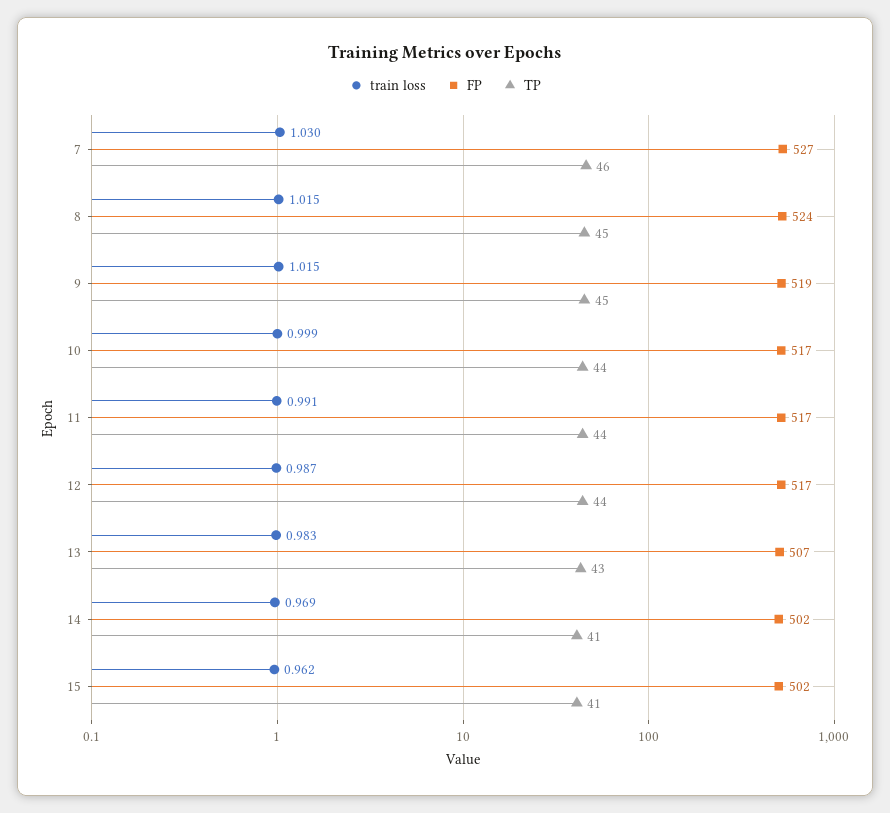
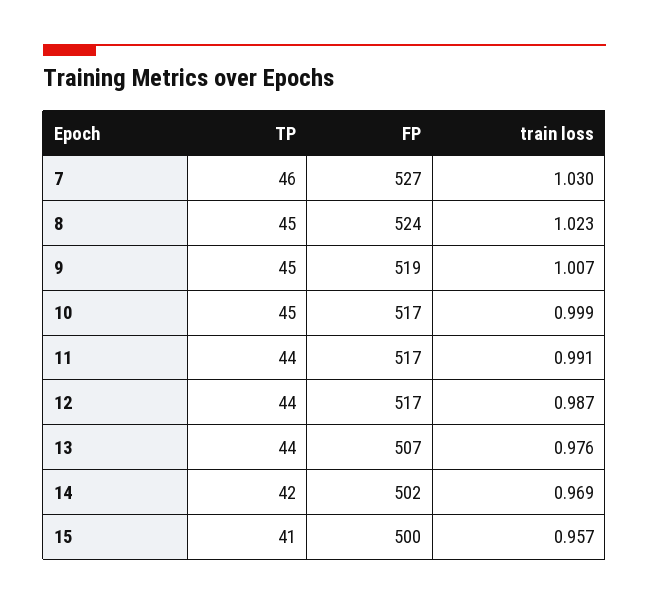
train loss, 8: 1.015 -> 1.023
train loss, 9: 1.015 -> 1.007
TP, 10: 44 -> 45
train loss, 13: 0.983 -> 0.976
TP, 13: 43 -> 44
TP, 14: 41 -> 42
train loss, 15: 0.962 -> 0.957
FP, 15: 502 -> 500

